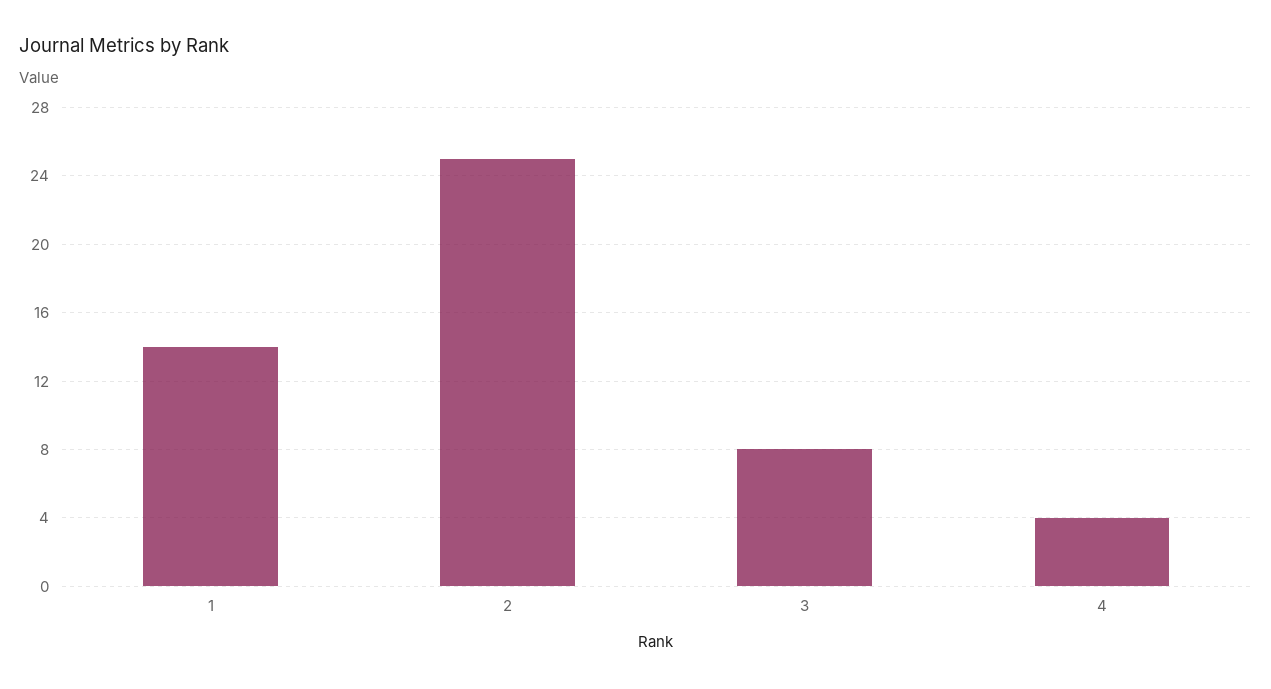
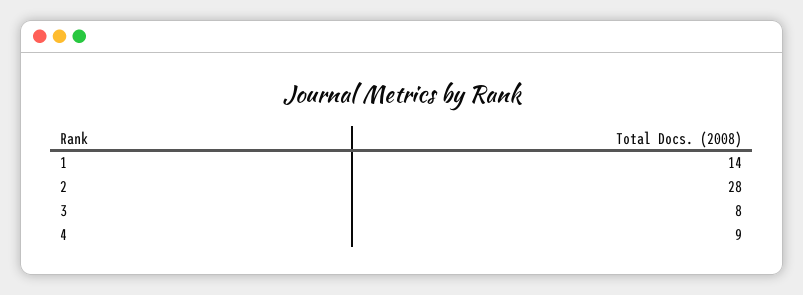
2: 25 -> 28
4: 4 -> 9

